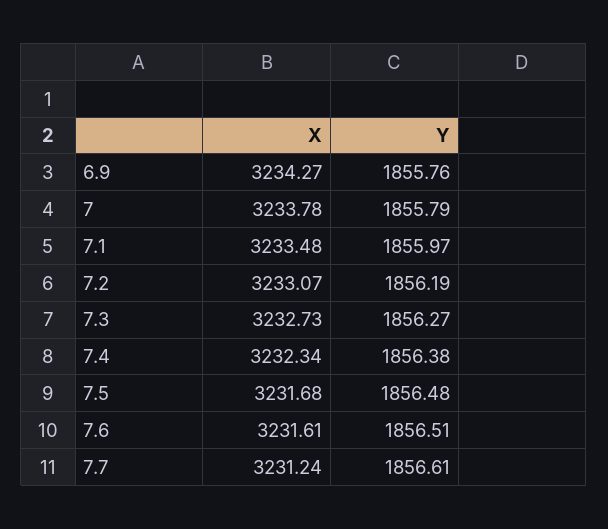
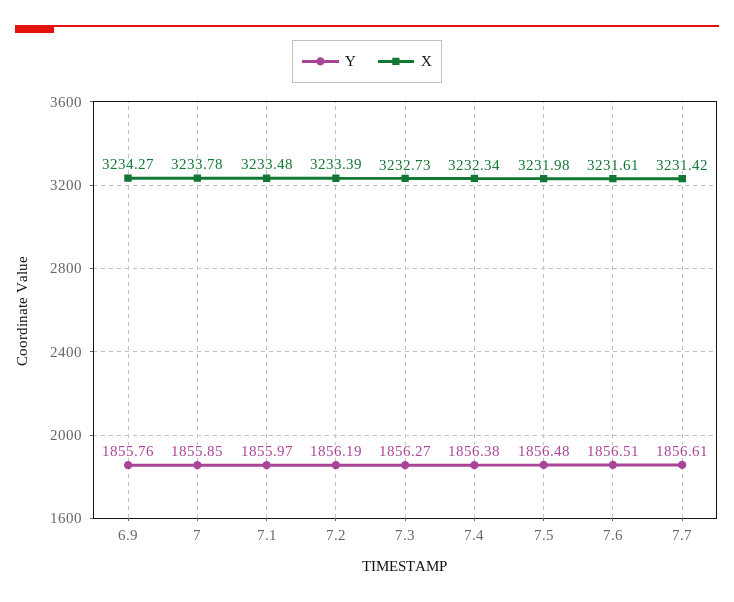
Y, 7: 1855.79 -> 1855.85
X, 7.2: 3233.07 -> 3233.39
X, 7.5: 3231.68 -> 3231.98
X, 7.7: 3231.24 -> 3231.42

